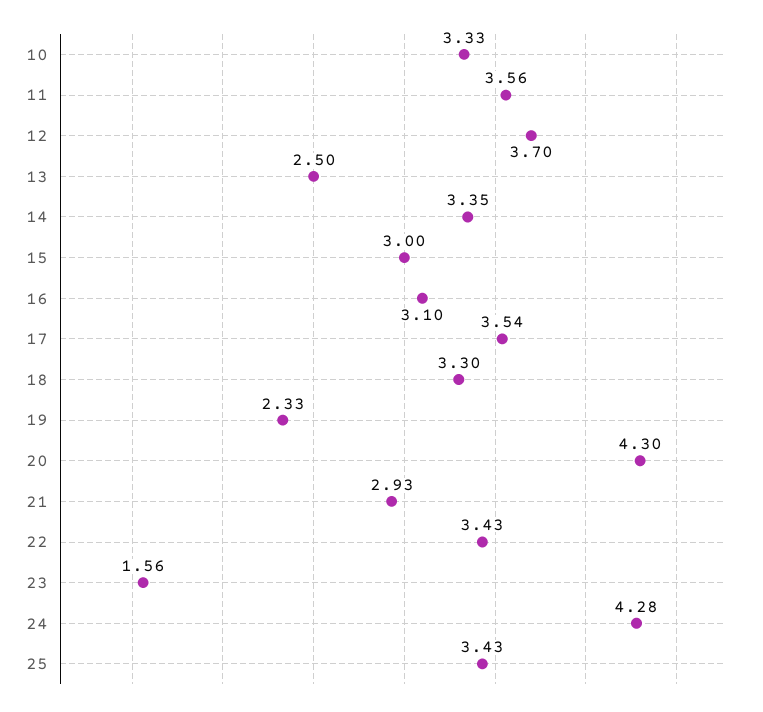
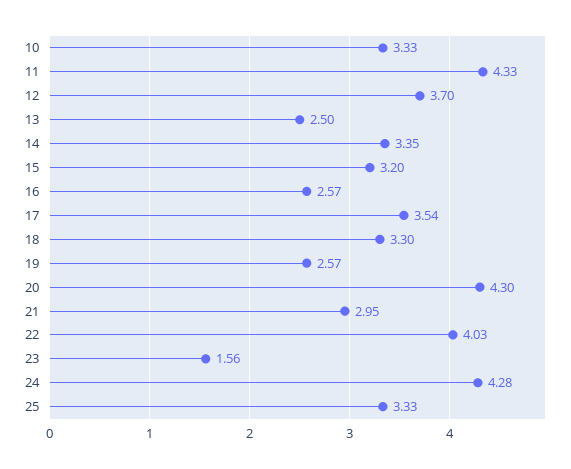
11: 3.56 -> 4.33
15: 3 -> 3.2
16: 3.1 -> 2.57
19: 2.33 -> 2.57
21: 2.93 -> 2.95
22: 3.43 -> 4.03
25: 3.43 -> 3.33

